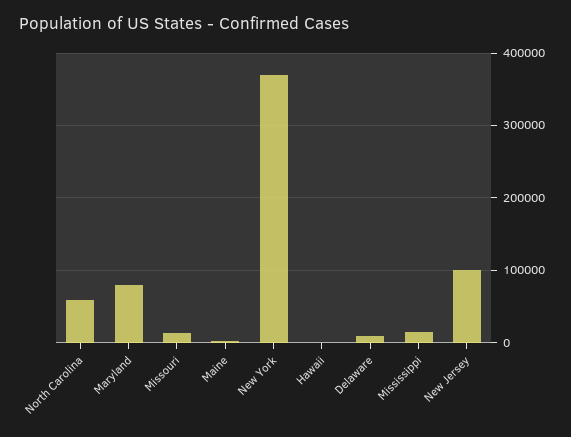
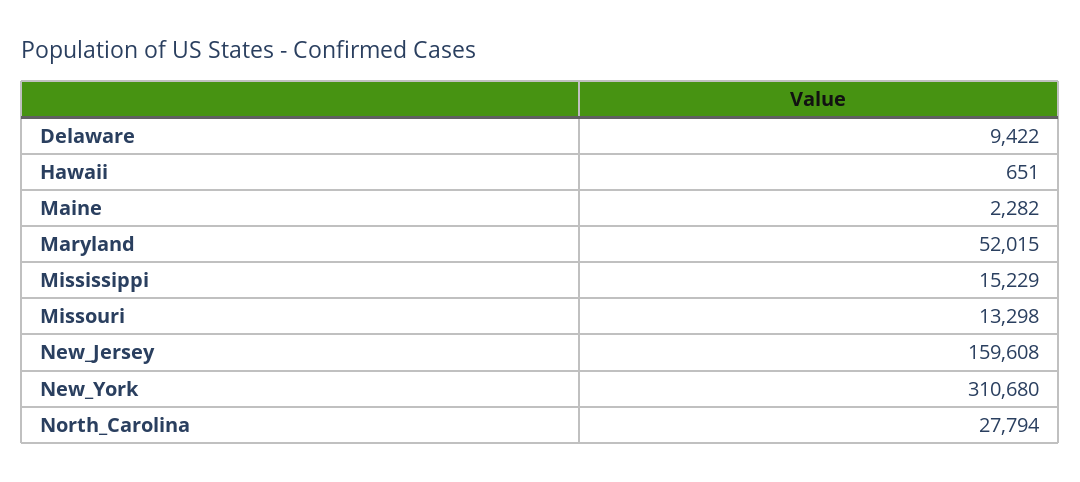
North Carolina: 60000 -> 27794
Maryland: 80000 -> 52015
New York: 370000 -> 310680
New Jersey: 100000 -> 159608

